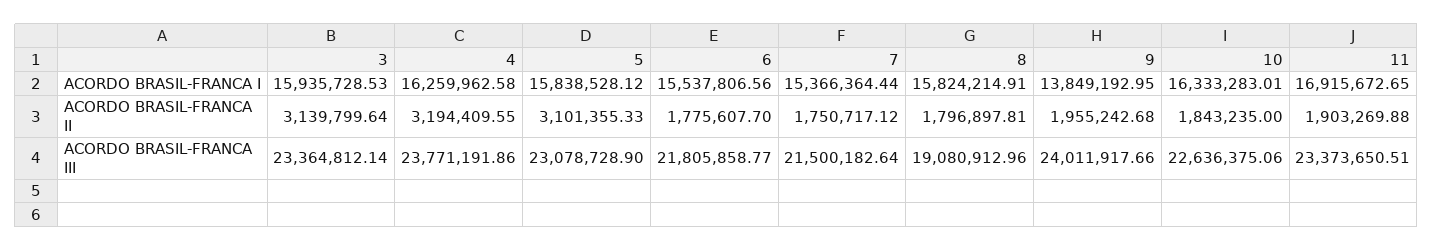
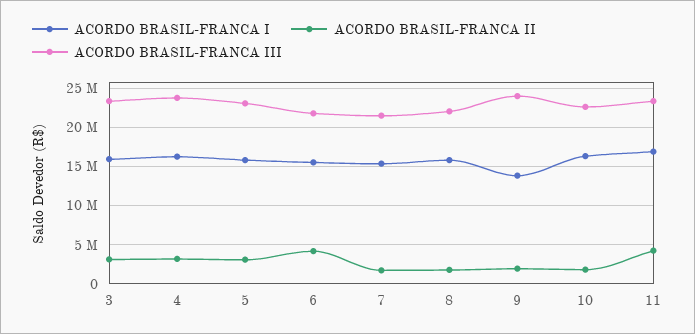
ACORDO BRASIL-FRANCA II, 6: 1775607.7 -> 4000000
ACORDO BRASIL-FRANCA II, 11: 1903269.88 -> 4000000
ACORDO BRASIL-FRANCA III, 8: 19080912.96 -> 22000000

